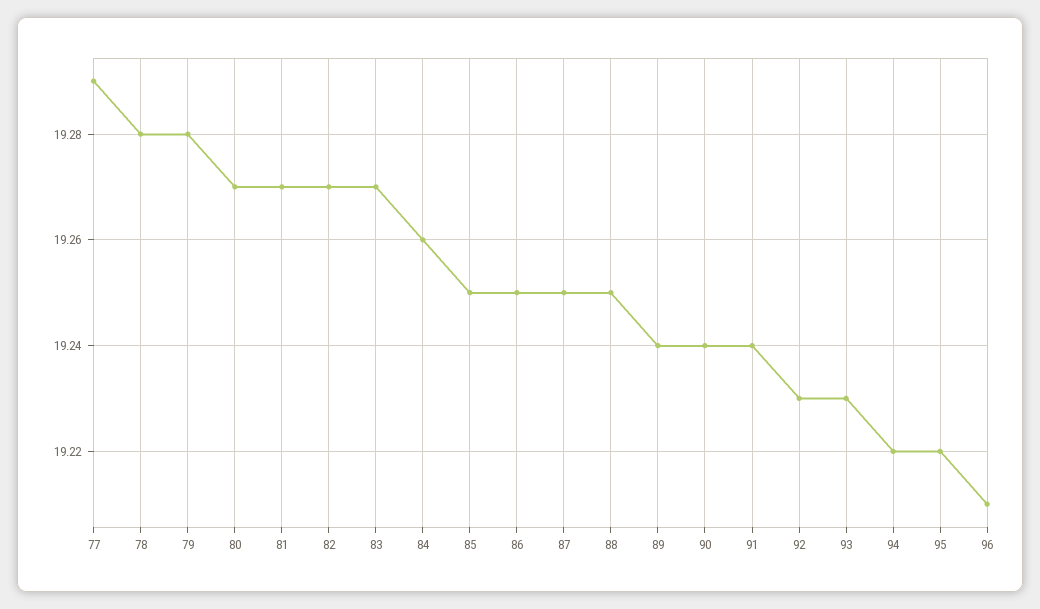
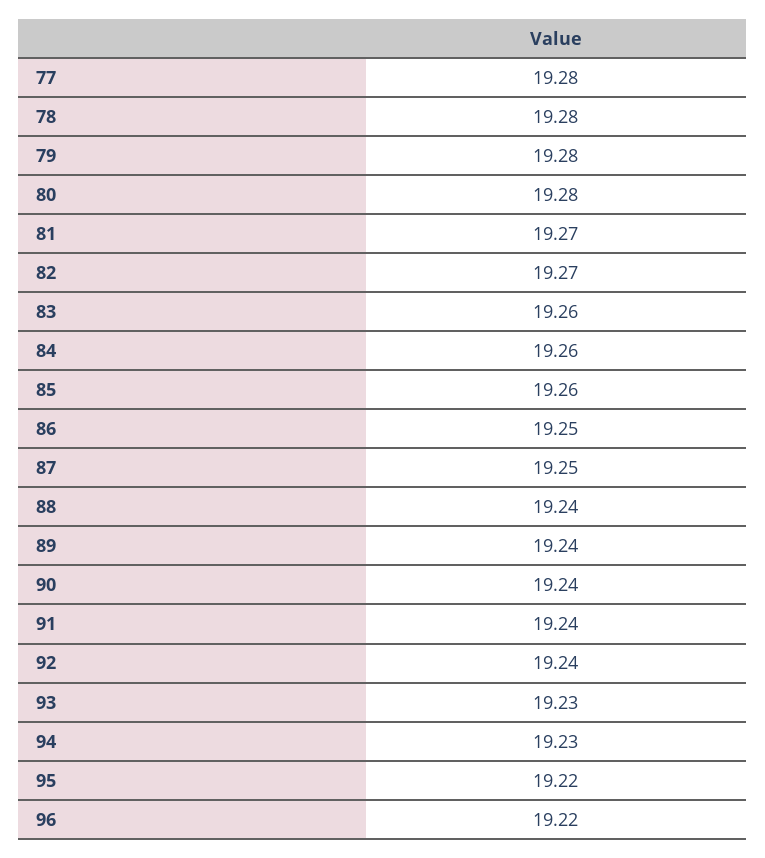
77: 19.29 -> 19.28
80: 19.27 -> 19.28
83: 19.27 -> 19.26
85: 19.25 -> 19.26
88: 19.25 -> 19.24
92: 19.23 -> 19.24
94: 19.22 -> 19.23
96: 19.21 -> 19.22

